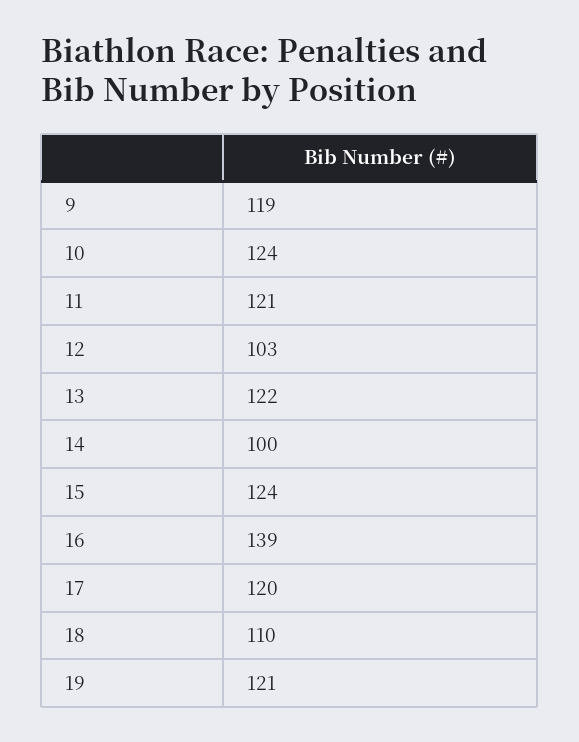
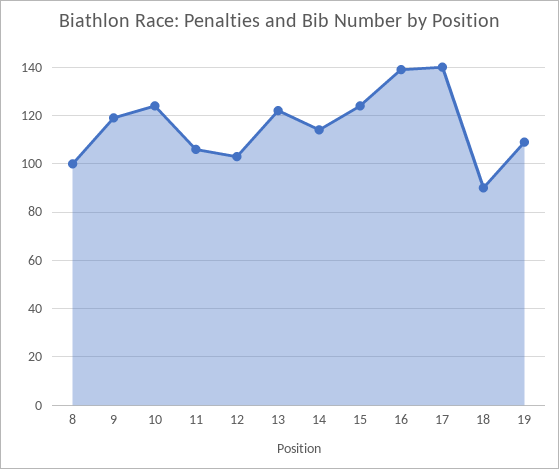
11: 121 -> 105
14: 100 -> 115
17: 120 -> 140
18: 110 -> 90
19: 121 -> 110
8: none -> 100

